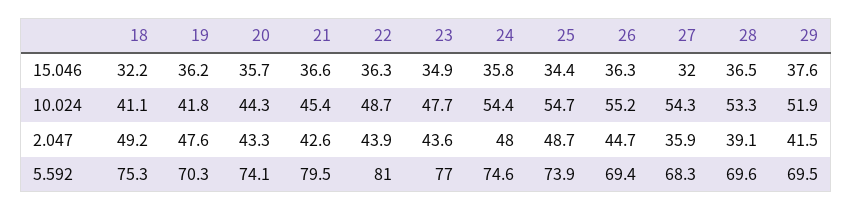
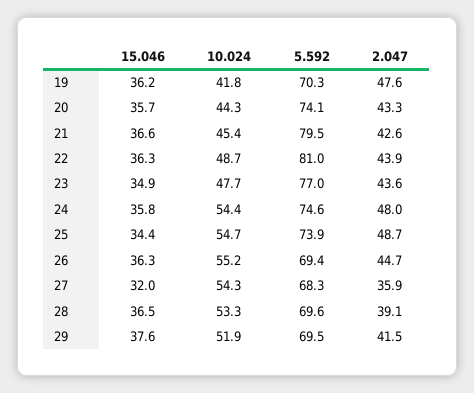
18, 15.046: 32.2 -> none
18, 10.024: 41.1 -> none
18, 2.047: 49.2 -> none
18, 5.592: 75.3 -> none

